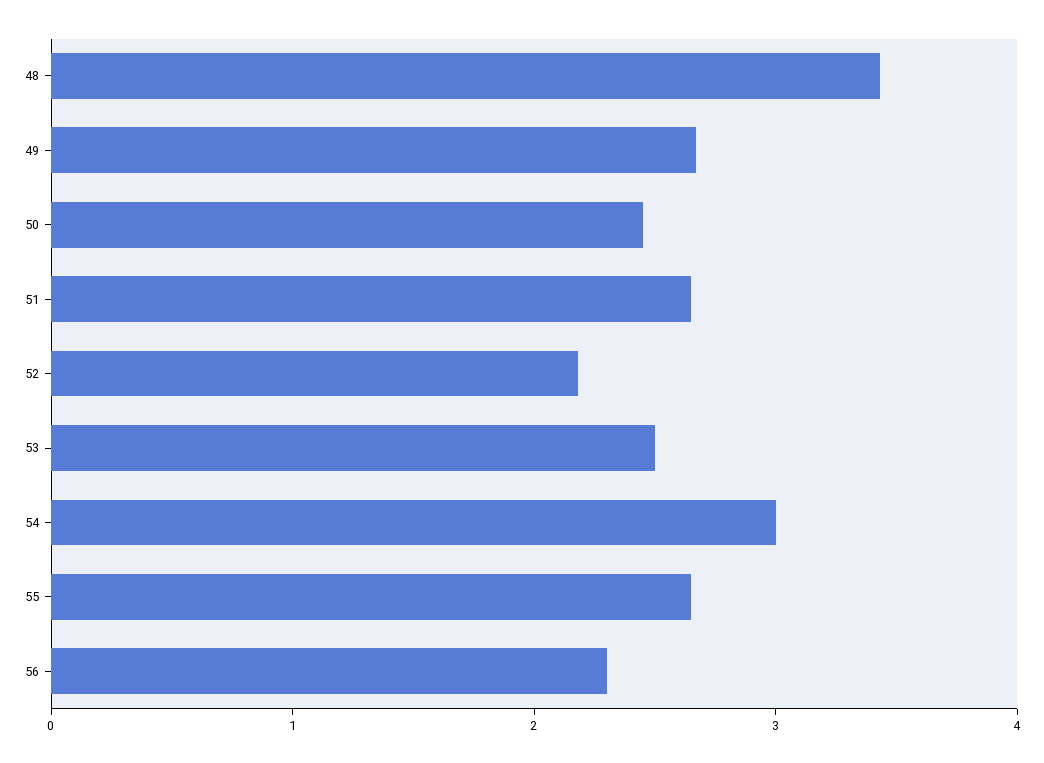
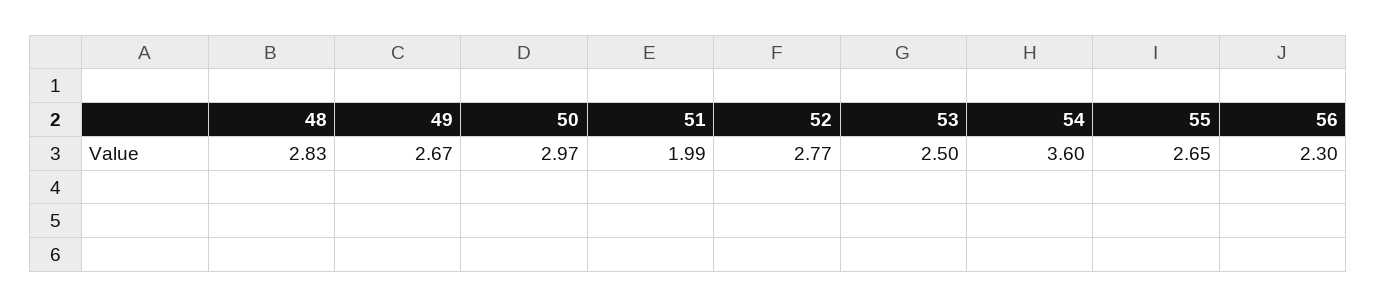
48: 3.4 -> 2.83
50: 2.4 -> 2.97
51: 2.6 -> 1.99
52: 2.2 -> 2.77
54: 3 -> 3.6

